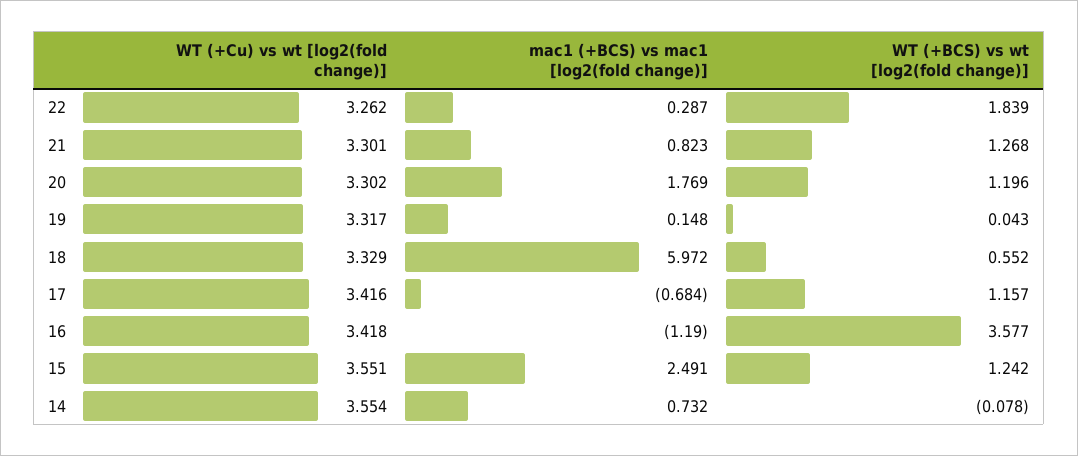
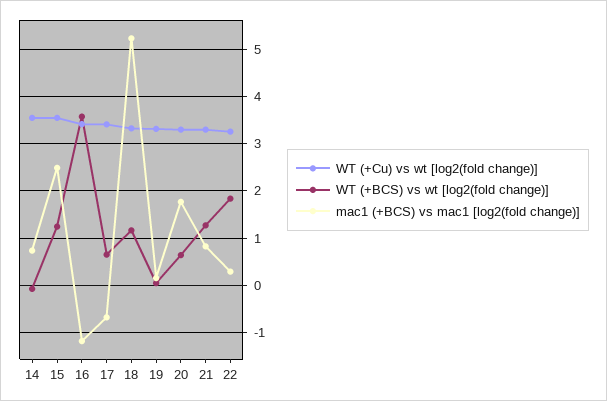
WT (+BCS) vs wt [log2(fold change)], 20: 1.196 -> 0.6
mac1 (+BCS) vs mac1 [log2(fold change)], 18: 5.972 -> 5.2
WT (+BCS) vs wt [log2(fold change)], 18: 0.552 -> 1.2
WT (+BCS) vs wt [log2(fold change)], 17: 1.157 -> 0.6

